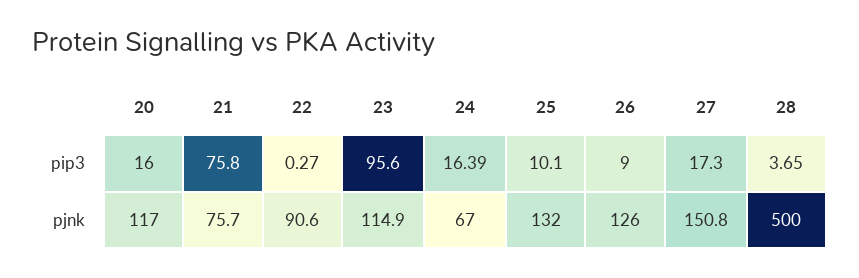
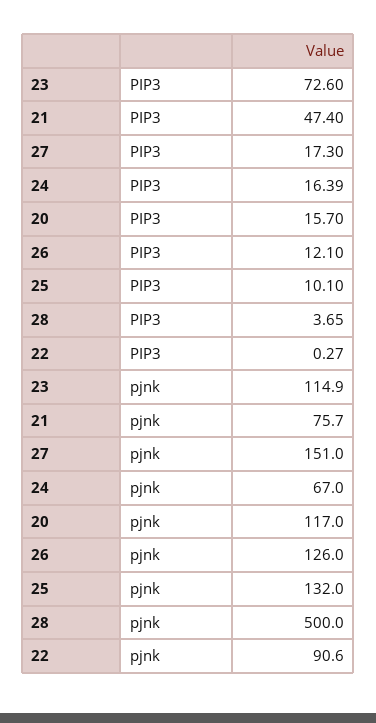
20, pip3: 16 -> 15.7
21, pip3: 75.8 -> 47.4
23, pip3: 95.6 -> 72.6
26, pip3: 9 -> 12.1
27, pjnk: 150.8 -> 151

